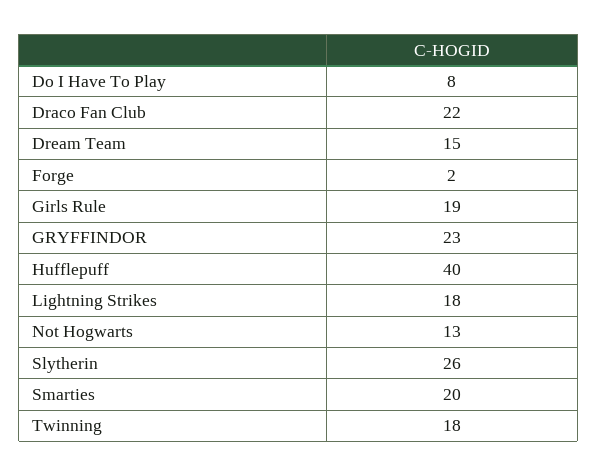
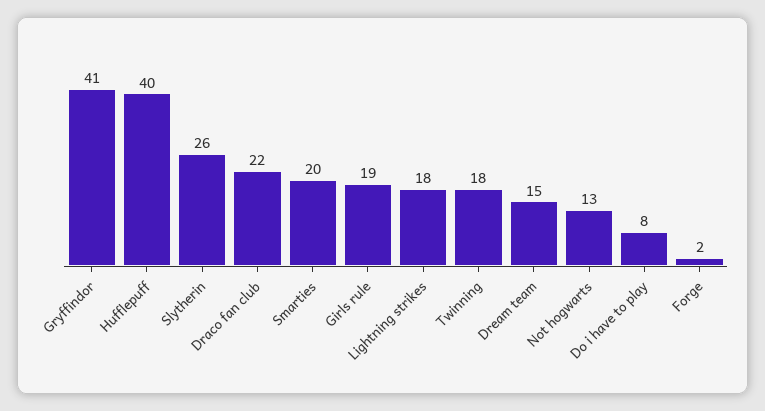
GRYFFINDOR: 23 -> 41

